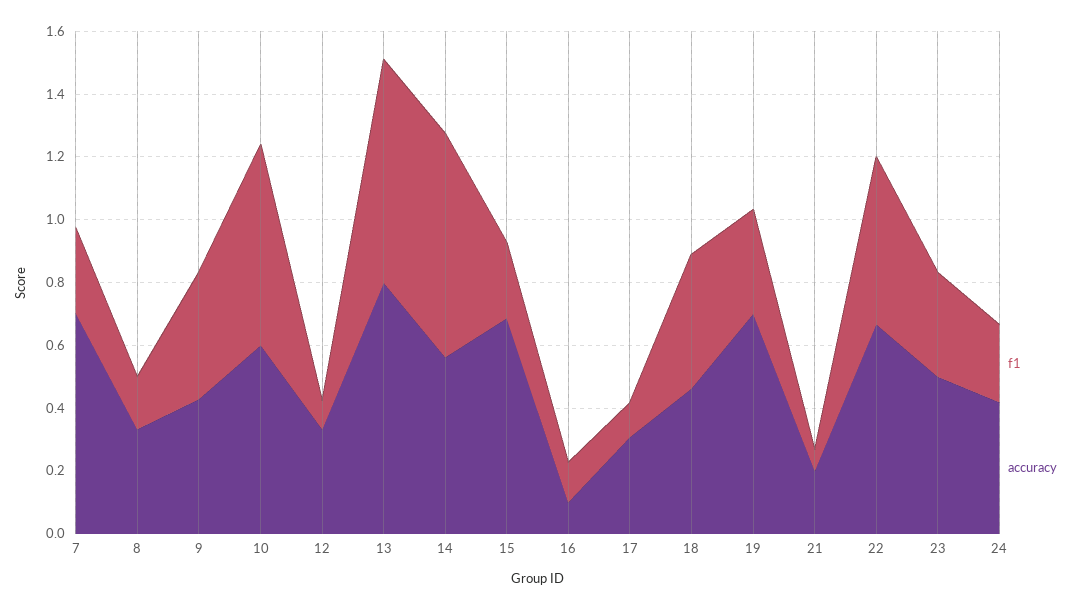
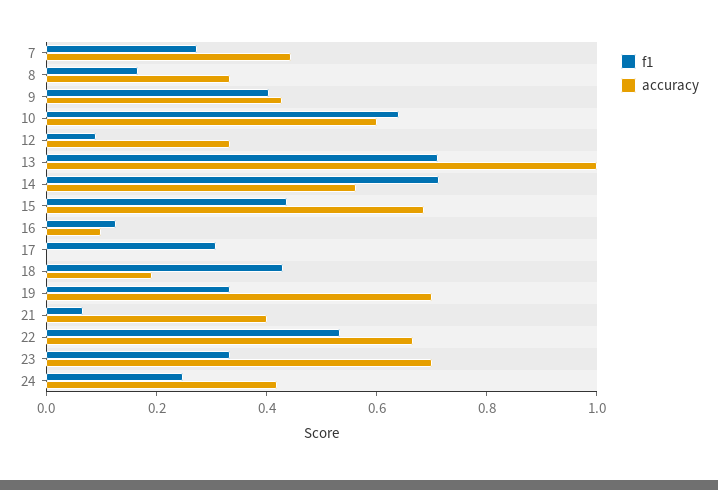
accuracy, 7: 0.7 -> 0.45
accuracy, 13: 0.8 -> 1
f1, 15: 0.25 -> 0.45
f1, 17: 0.1 -> 0.3
accuracy, 17: 0.3 -> 0
accuracy, 18: 0.45 -> 0.2
accuracy, 21: 0.2 -> 0.4
accuracy, 23: 0.5 -> 0.7

